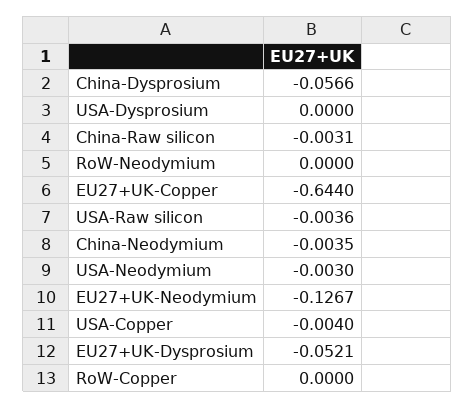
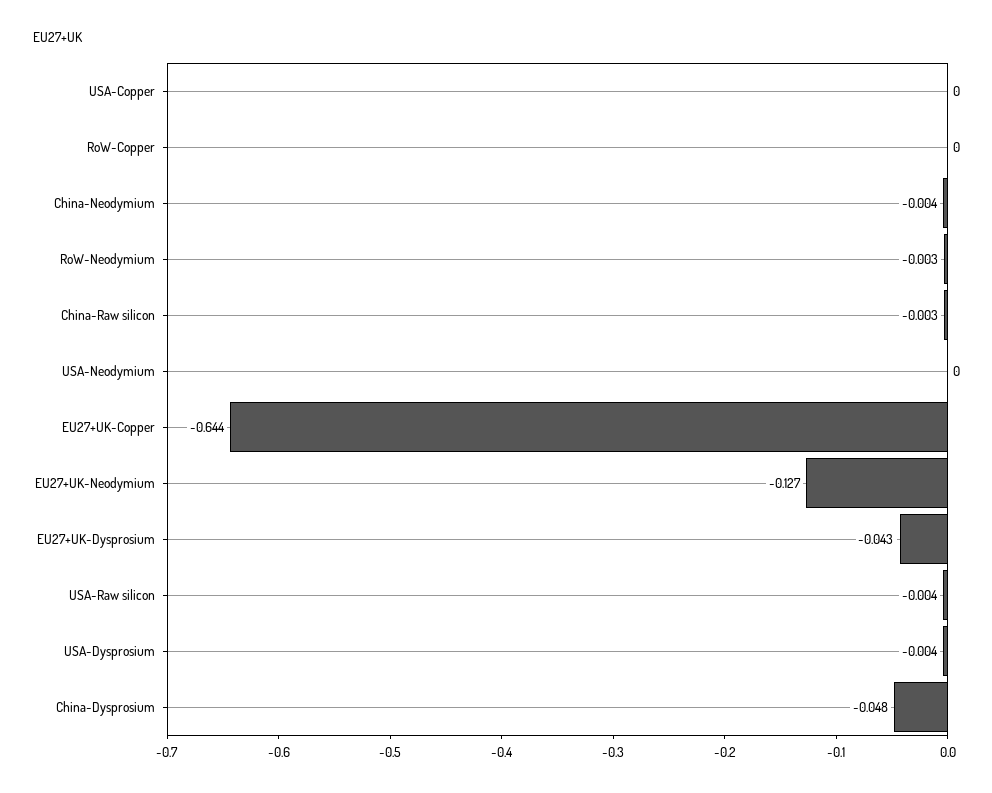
China-Dysprosium: -0.0566 -> -0.048
USA-Dysprosium: 0 -> -0.004
RoW-Neodymium: 0 -> -0.003
USA-Neodymium: -0.003 -> 0
USA-Copper: -0.004 -> 0
EU27+UK-Dysprosium: -0.0521 -> -0.043

